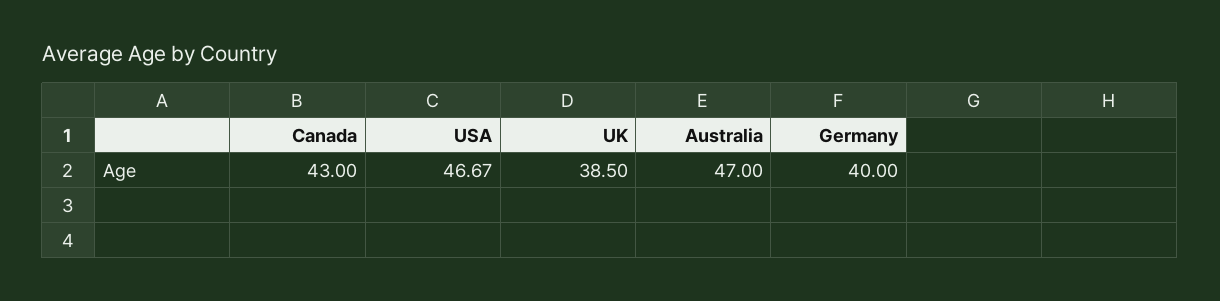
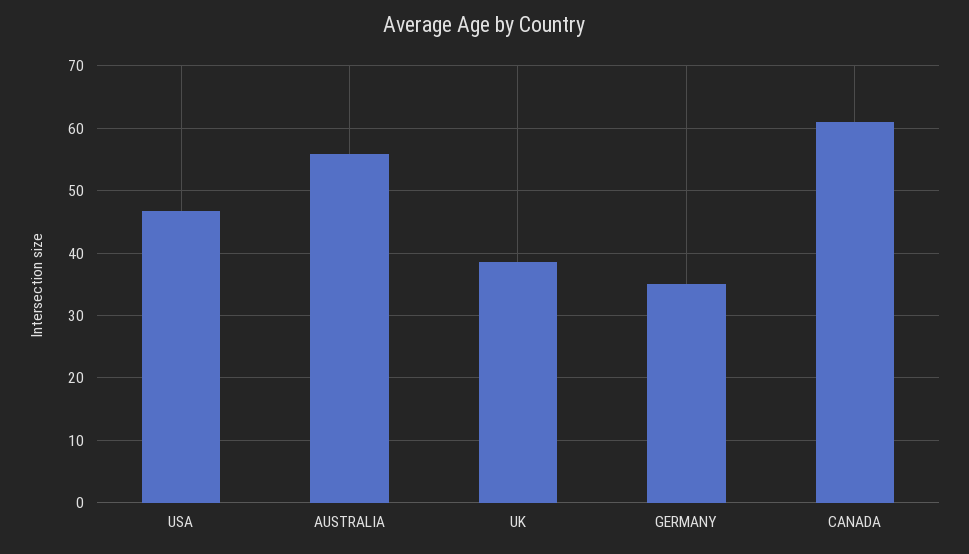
Canada: 43 -> 61
Australia: 47 -> 56
Germany: 40 -> 35

